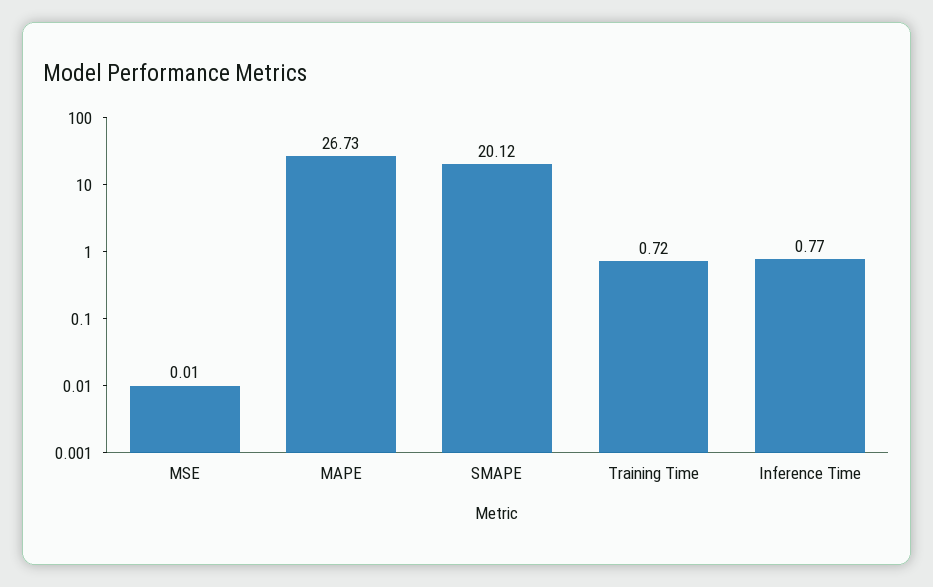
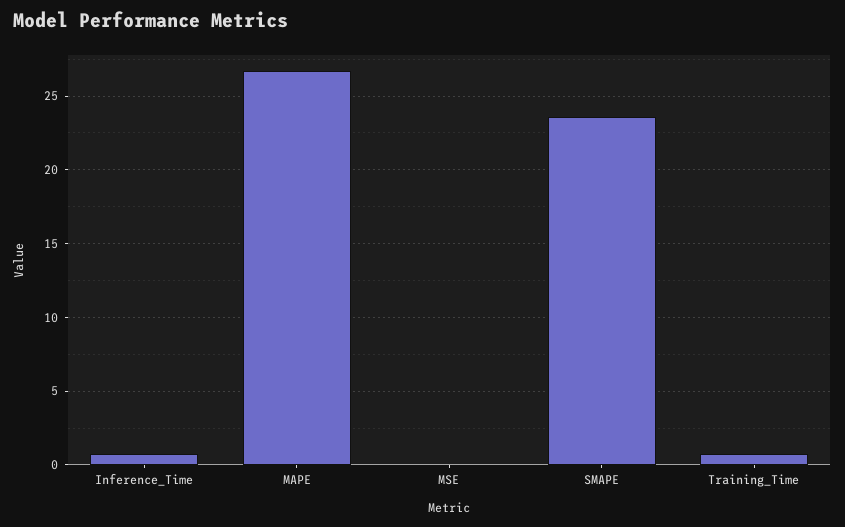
SMAPE: 20.12 -> 23.5

